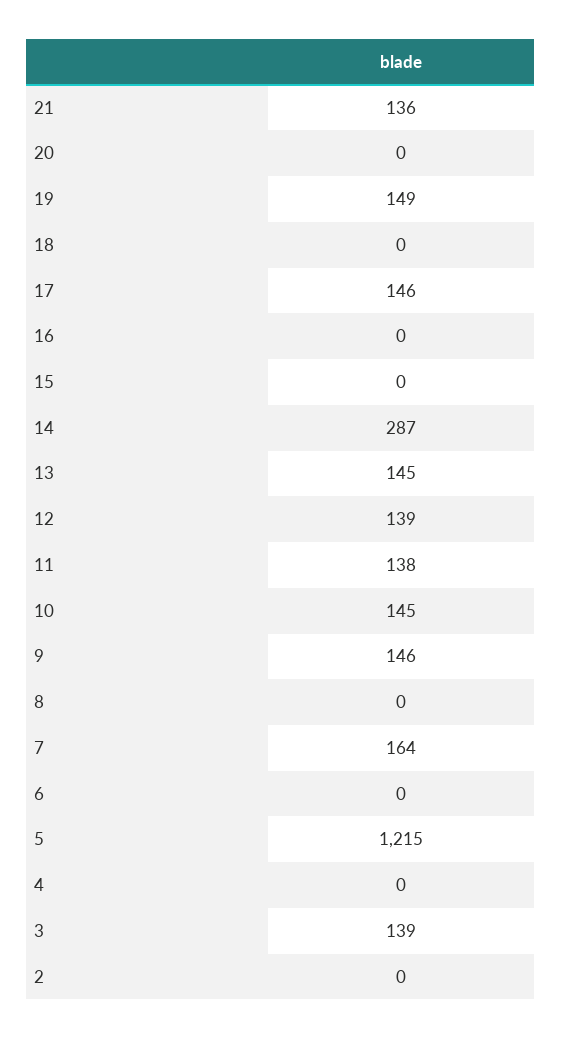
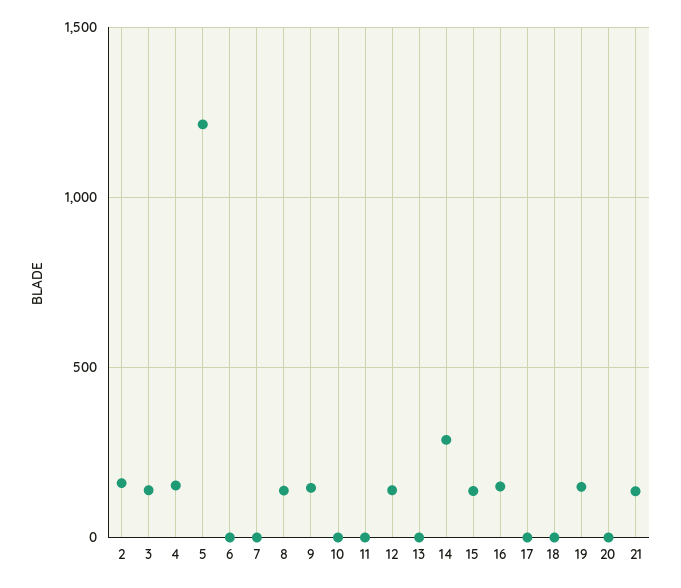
17: 146 -> 0
16: 0 -> 150
15: 0 -> 150
13: 145 -> 0
11: 138 -> 0
10: 145 -> 0
8: 0 -> 150
7: 164 -> 0
4: 0 -> 150
2: 0 -> 150

